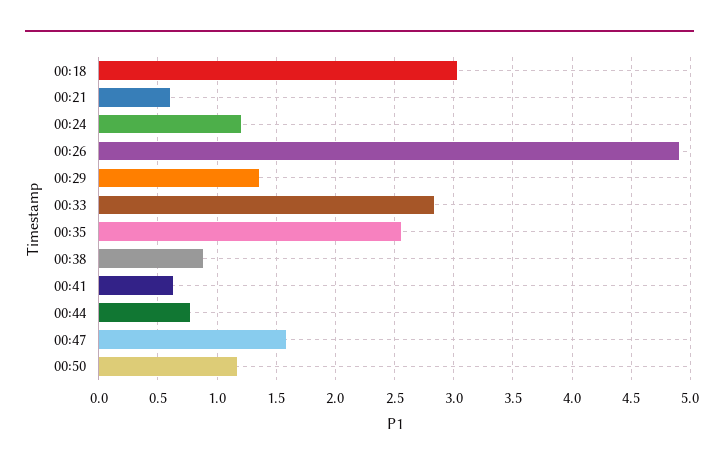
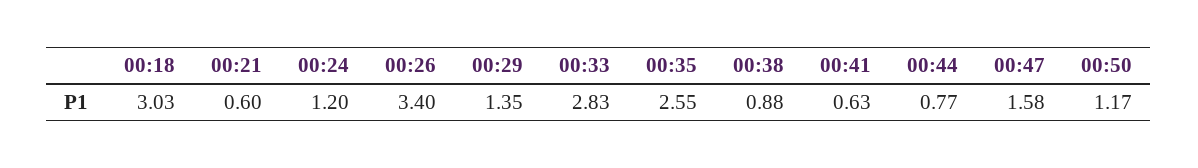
00:26: 4.9 -> 3.4

